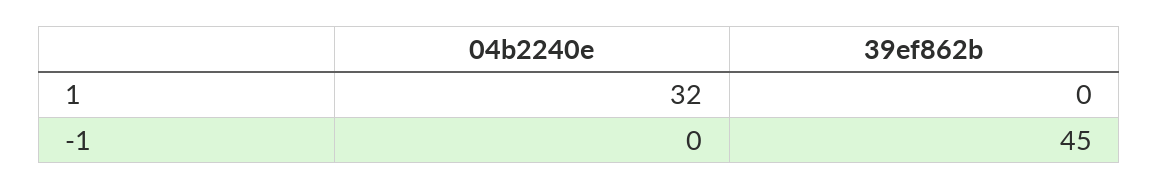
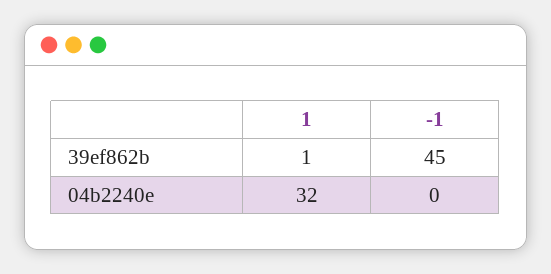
39ef862b, 1: 0 -> 1

